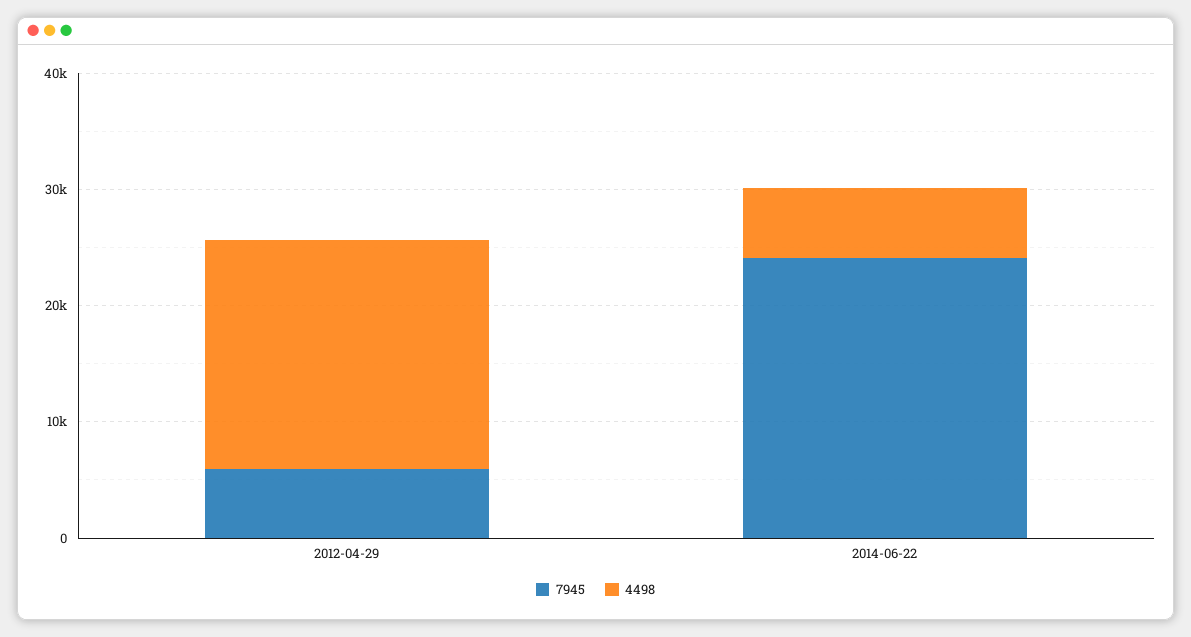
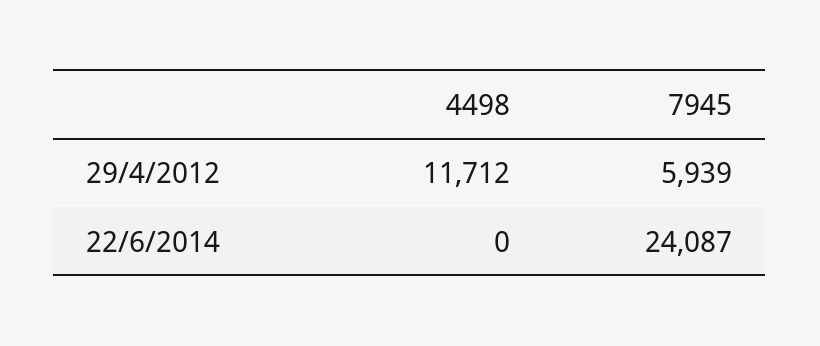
4498, 2012-04-29: 20000 -> 11712
4498, 2014-06-22: 6000 -> 0

